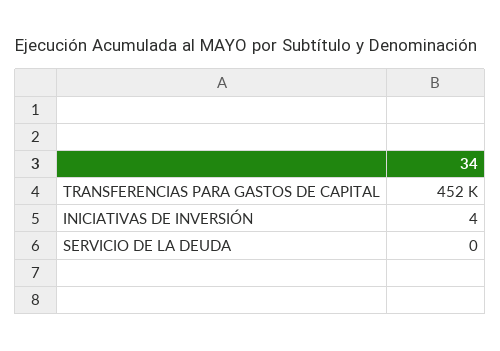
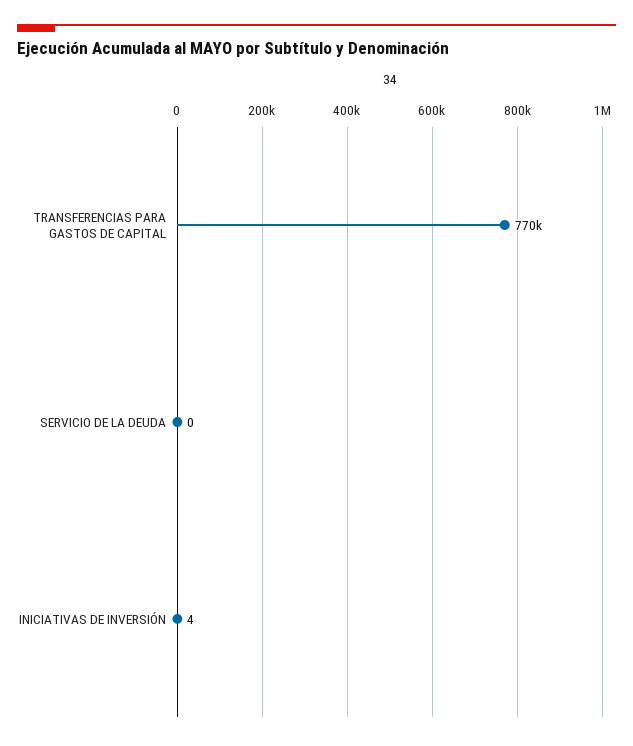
TRANSFERENCIAS PARA GASTOS DE CAPITAL: 452000 -> 770000

